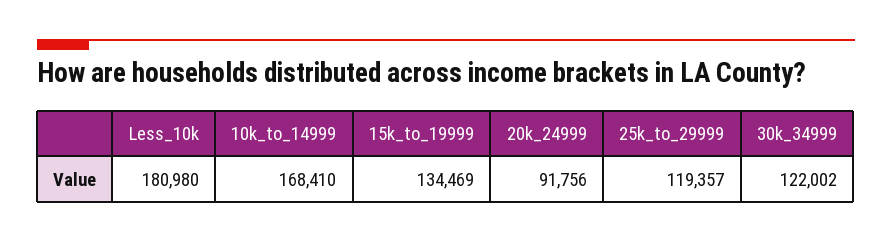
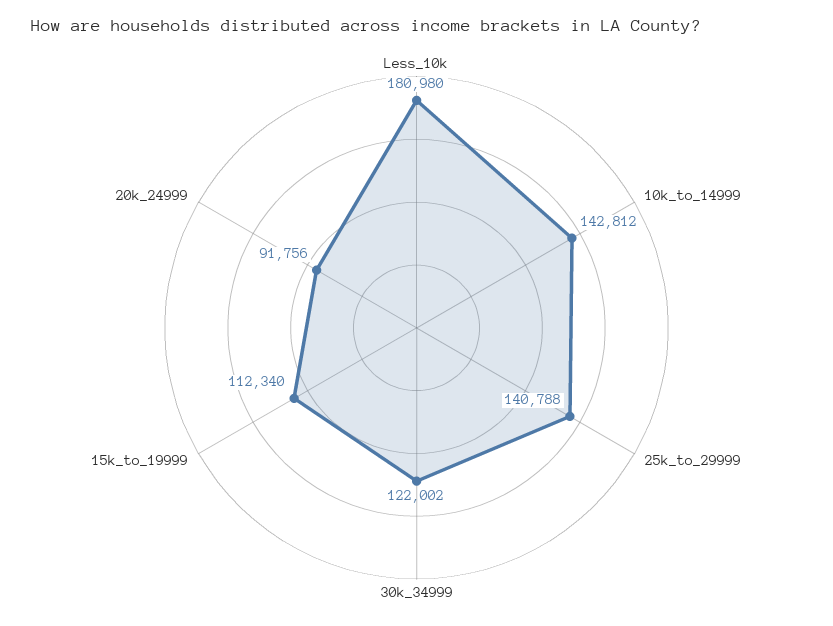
10k_to_14999: 168410 -> 142812
15k_to_19999: 134469 -> 112340
25k_to_29999: 119357 -> 140788

